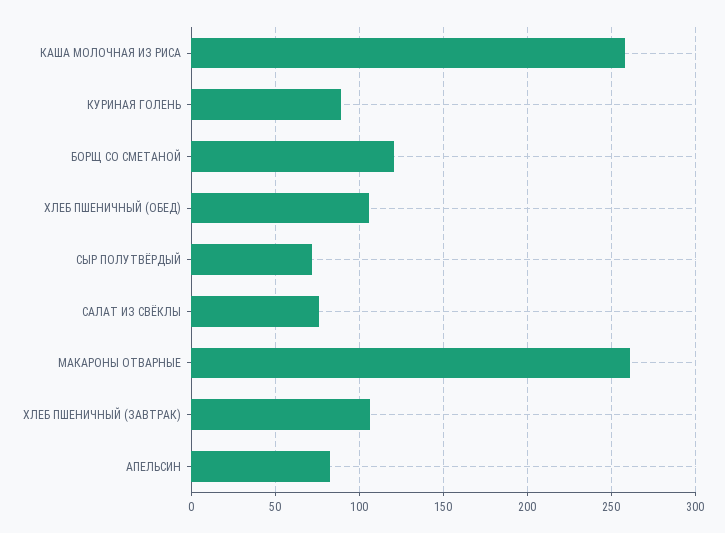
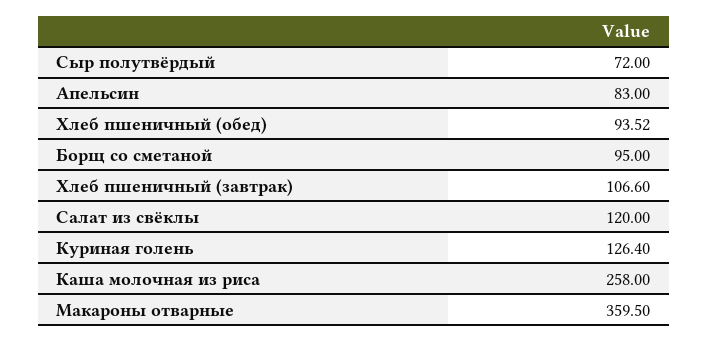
КУРИНАЯ ГОЛЕНЬ: 90 -> 126.4
БОРЩ СО СМЕТАНОЙ: 120 -> 95
ХЛЕБ ПШЕНИЧНЫЙ (ОБЕД): 105 -> 93.52
САЛАТ ИЗ СВЁКЛЫ: 75 -> 120
МАКАРОНЫ ОТВАРНЫЕ: 260 -> 359.5

